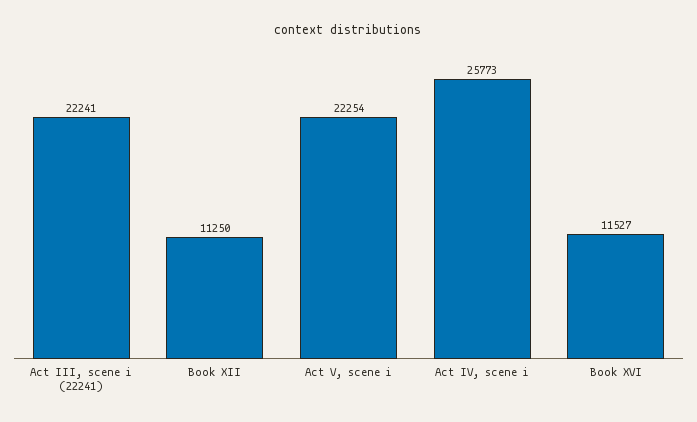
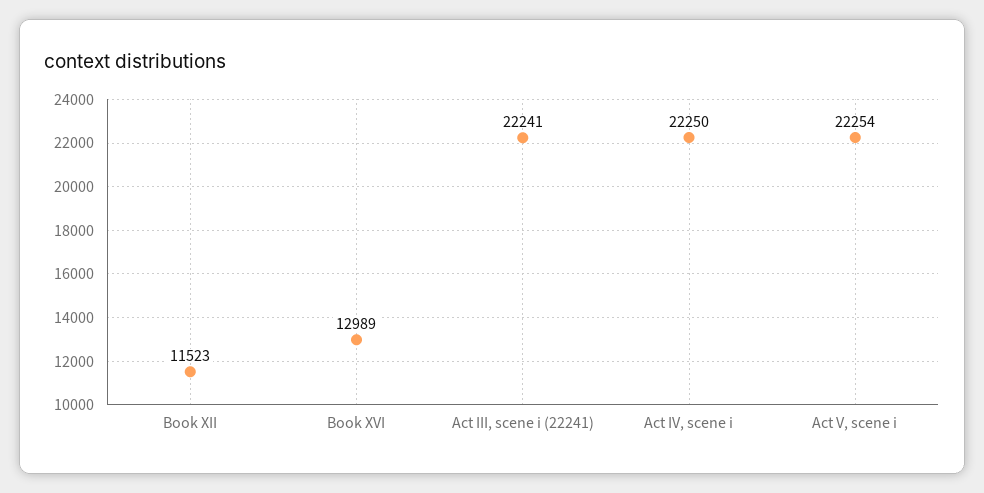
Book XII: 11250 -> 11523
Act IV, scene i: 25773 -> 22250
Book XVI: 11527 -> 12989

